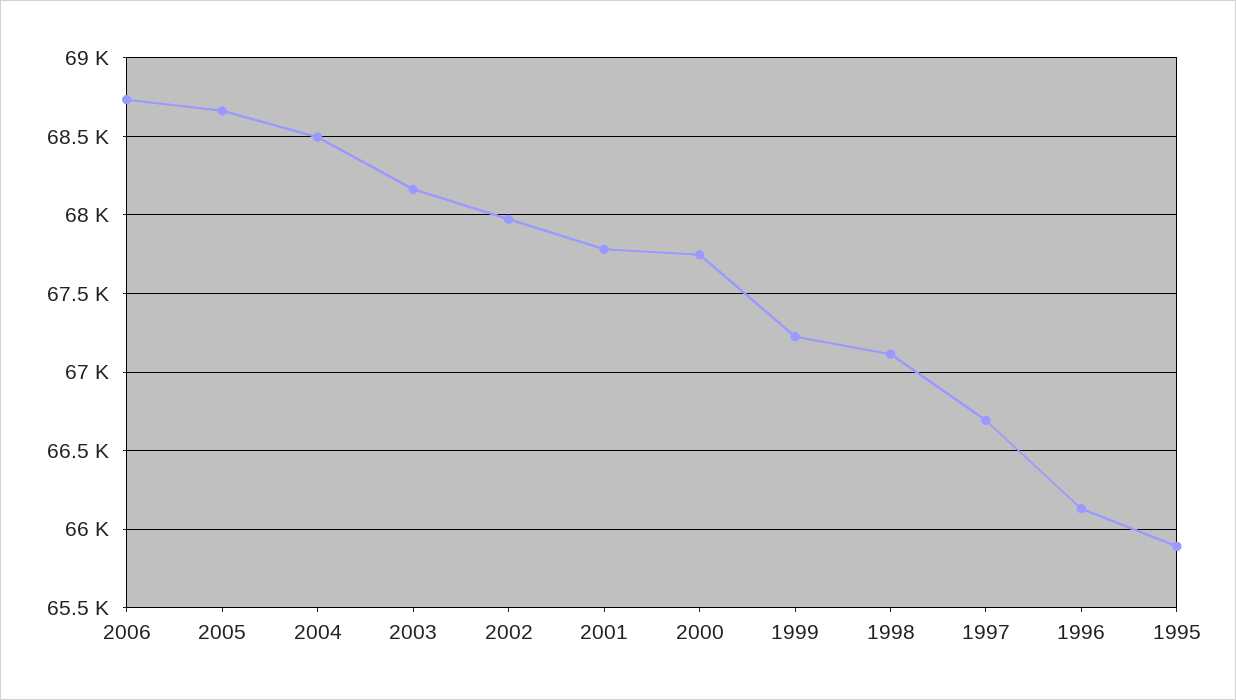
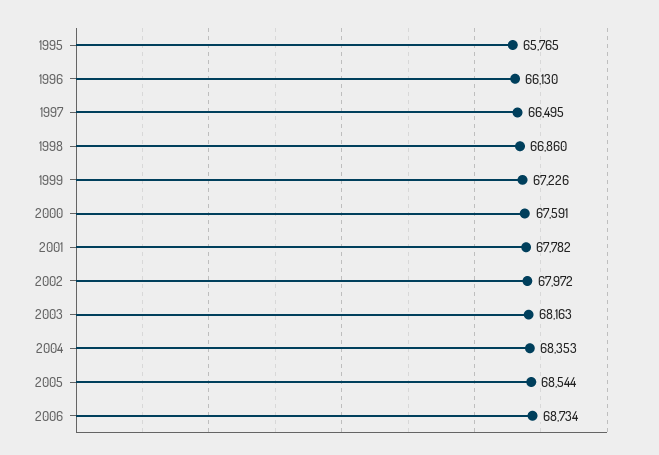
2005: 68650 -> 68544
2004: 68500 -> 68353
2000: 67750 -> 67591
1998: 67100 -> 66860
1997: 66700 -> 66495
1995: 65900 -> 65765

